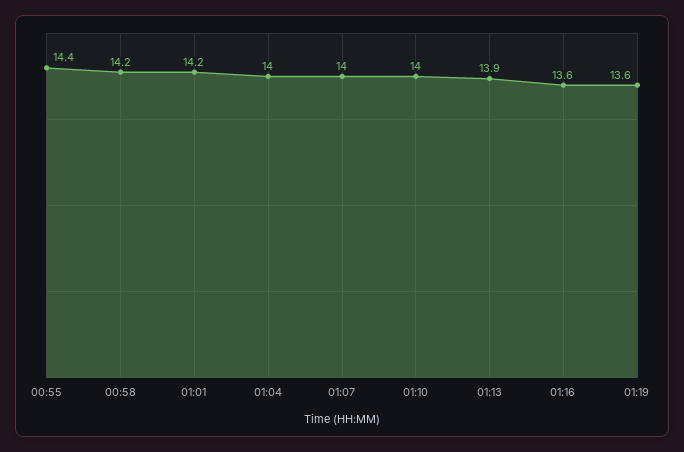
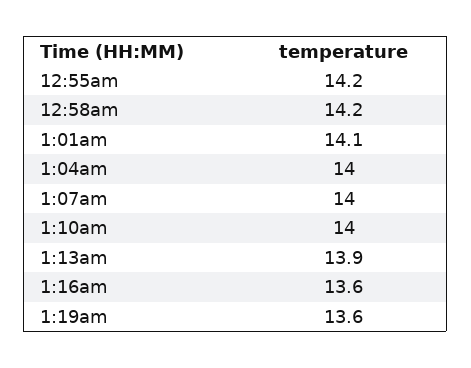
00:55: 14.4 -> 14.2
01:01: 14.2 -> 14.1

